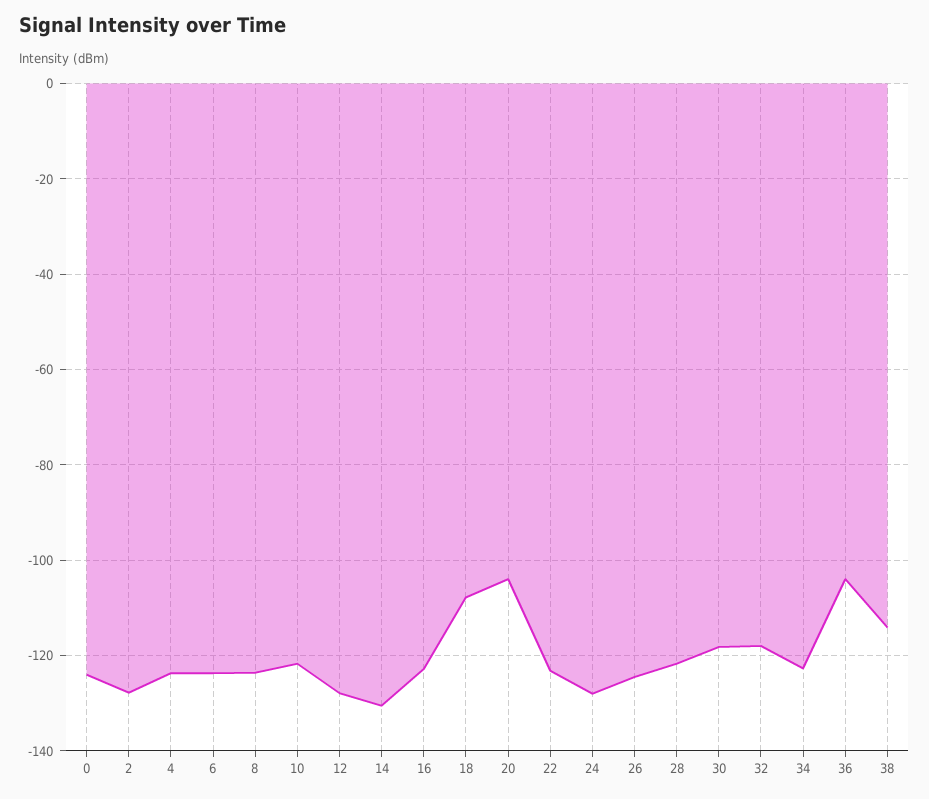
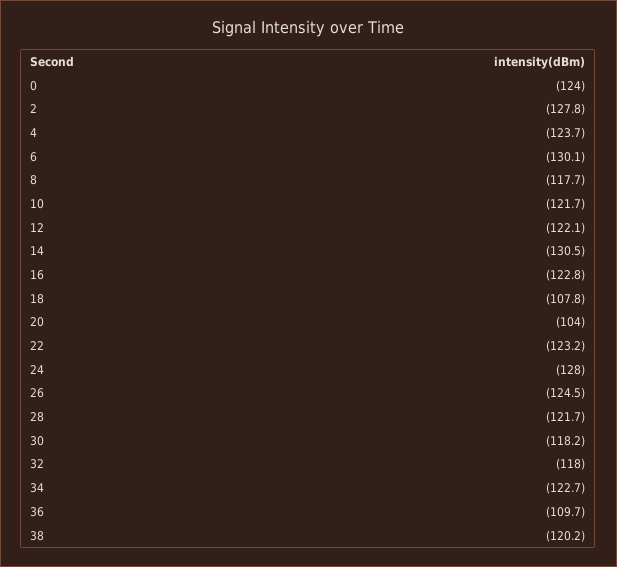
6: -124 -> -130.1
8: -124 -> -117.7
12: -128 -> -122.1
36: -104 -> -109.7
38: -114 -> -120.2

